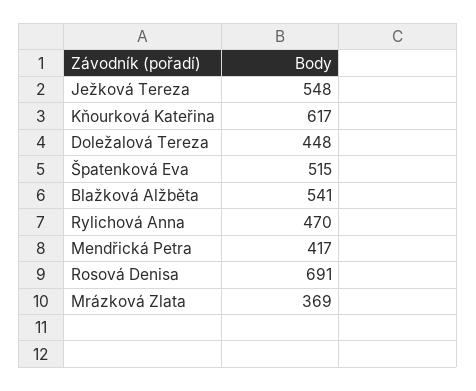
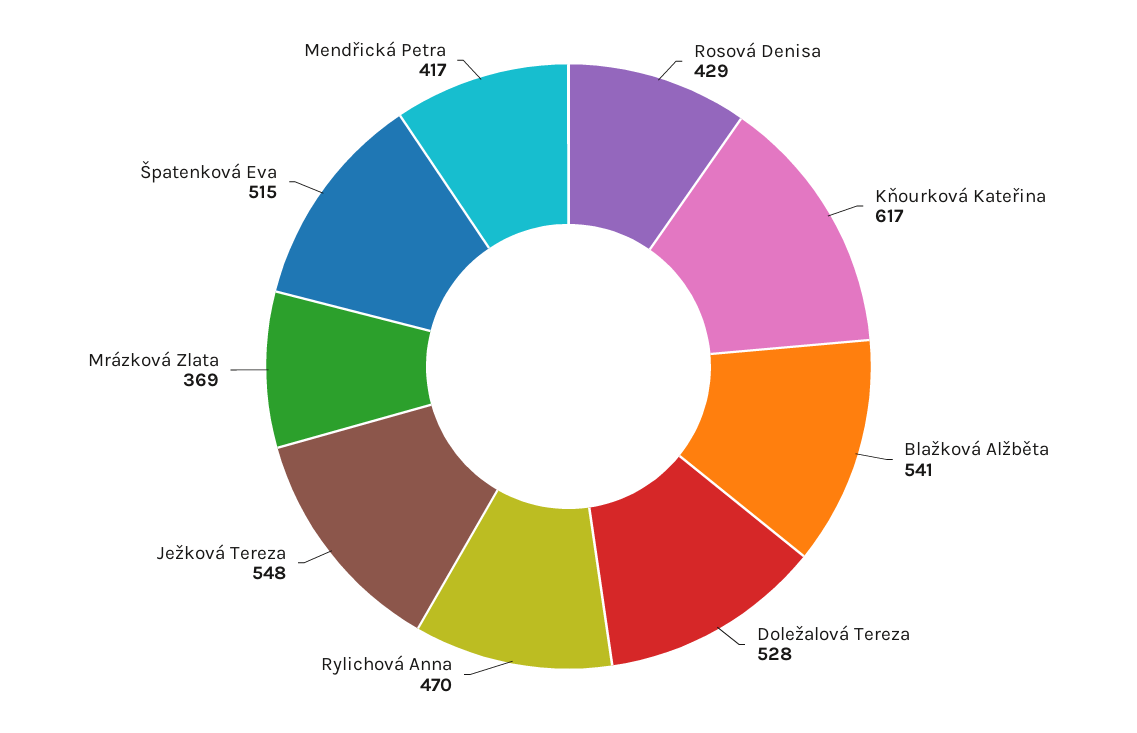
Doležalová Tereza: 448 -> 528
Rosová Denisa: 691 -> 429

